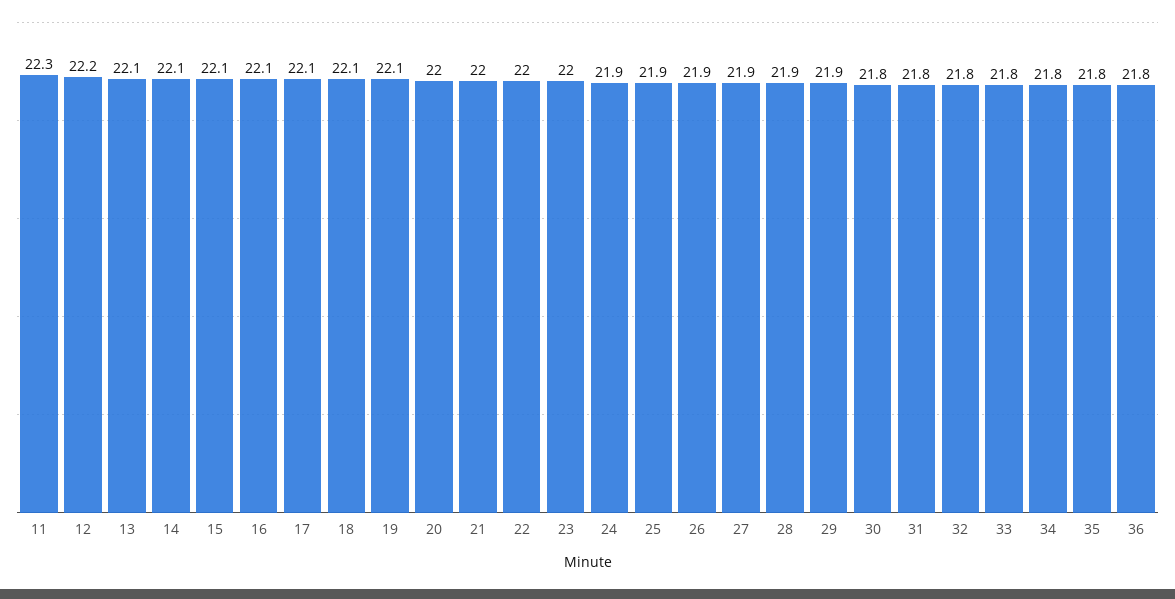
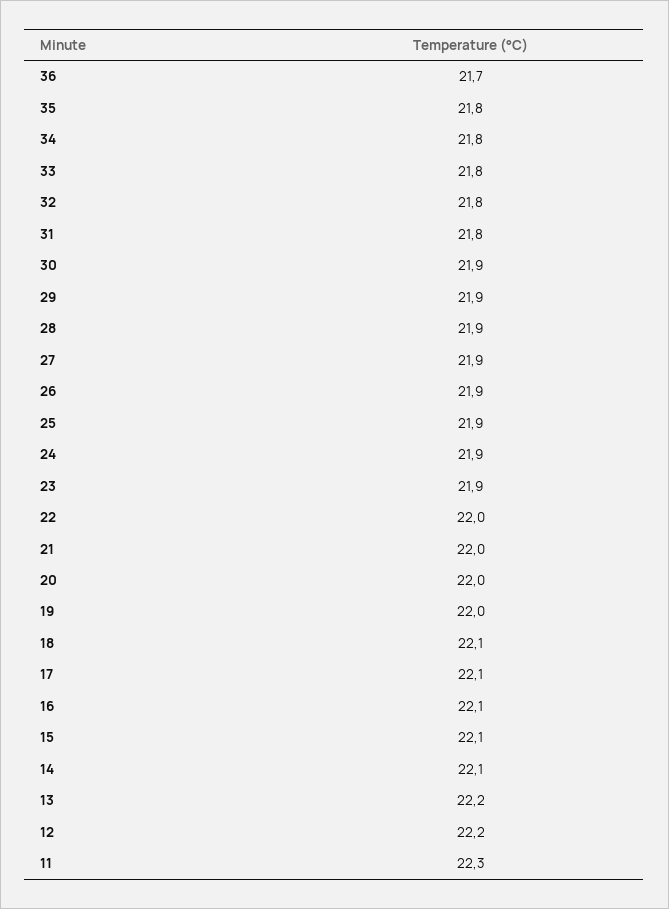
13: 22.1 -> 22.2
19: 22.1 -> 22
23: 22 -> 21.9
30: 21.8 -> 21.9
36: 21.8 -> 21.7

